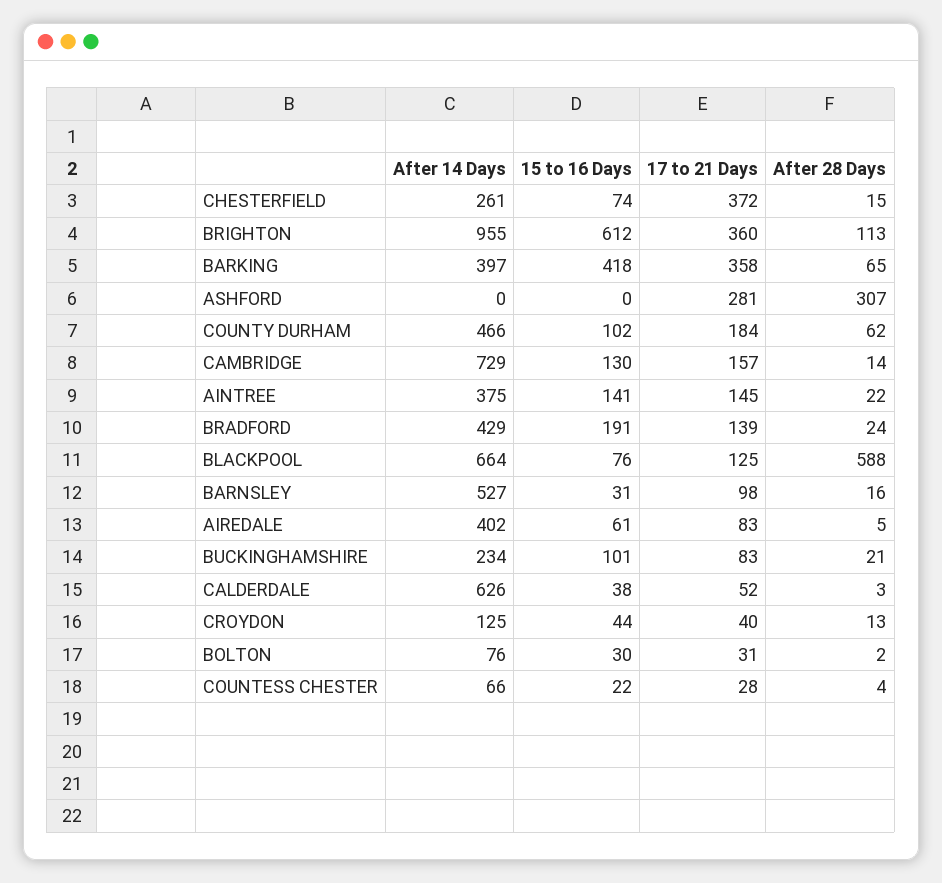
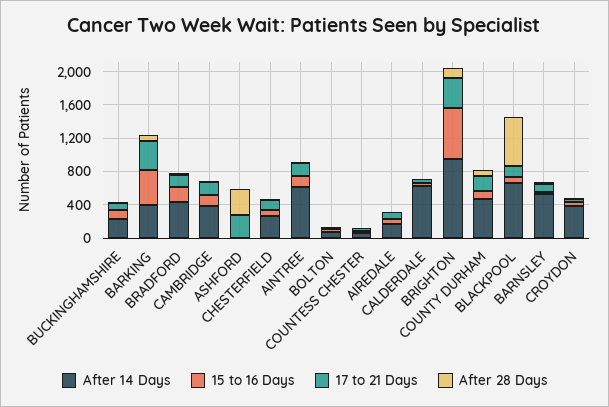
17 to 21 Days, CHESTERFIELD: 372 -> 100
After 14 Days, CAMBRIDGE: 729 -> 400
After 14 Days, AINTREE: 375 -> 600
After 14 Days, AIREDALE: 402 -> 200
After 14 Days, CROYDON: 125 -> 400

